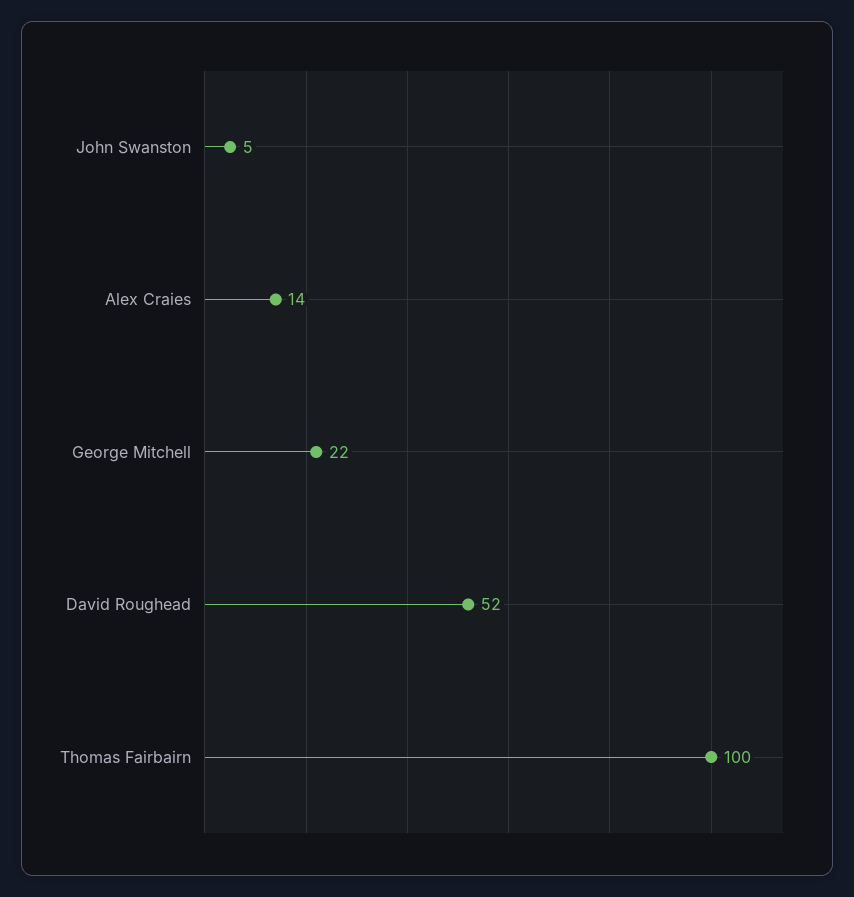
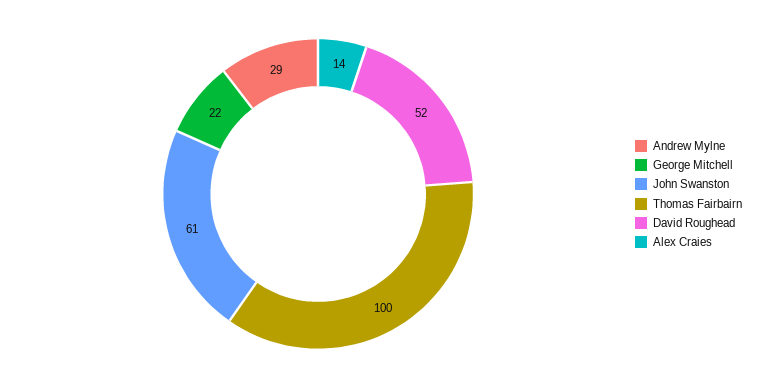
John Swanston: 5 -> 61
Andrew Mylne: none -> 29

